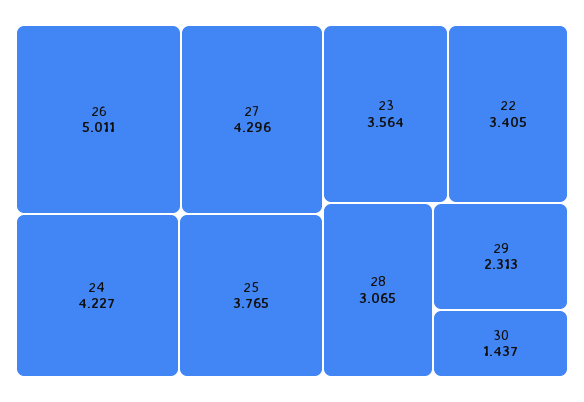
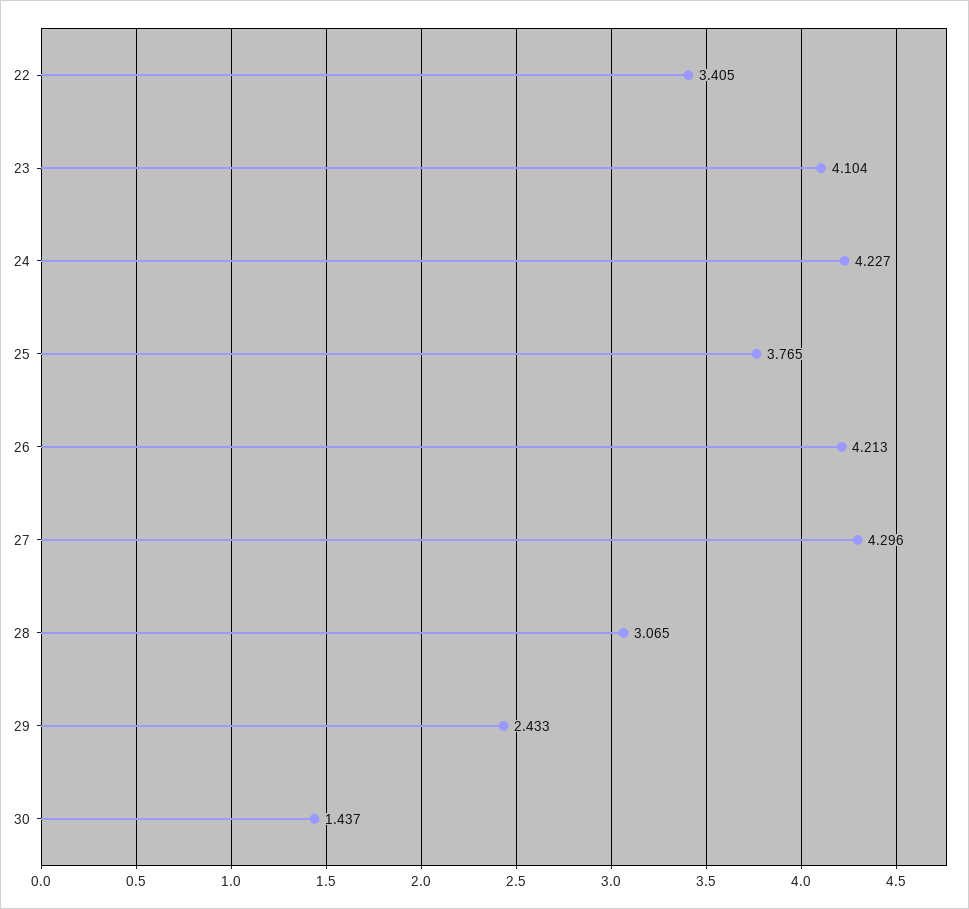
26: 5.011 -> 4.213
23: 3.564 -> 4.104
29: 2.313 -> 2.433

